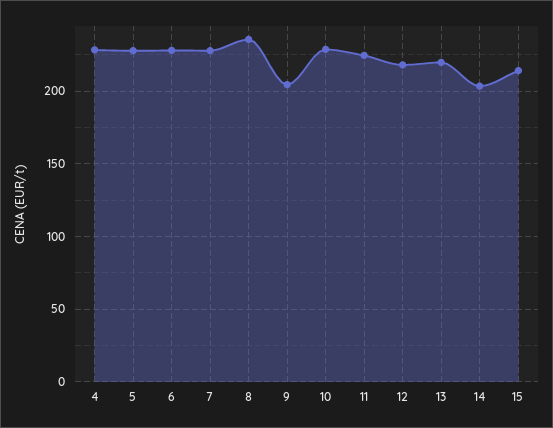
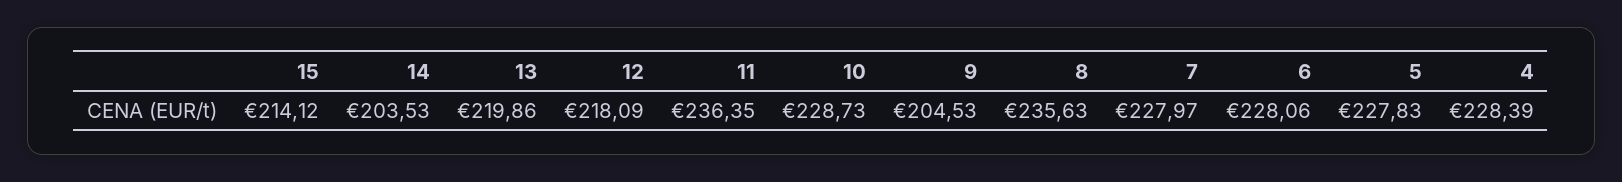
11: 225 -> 236.35

